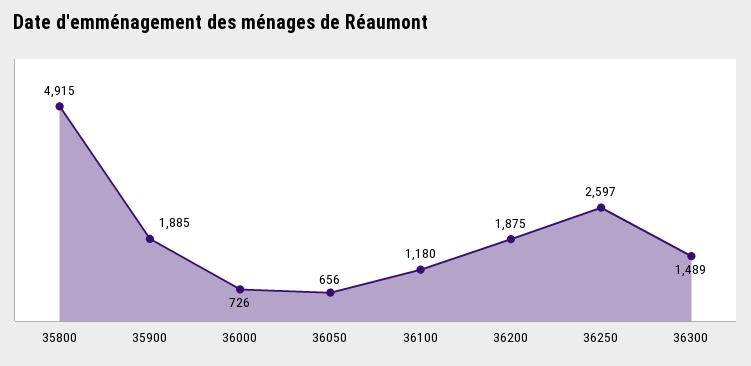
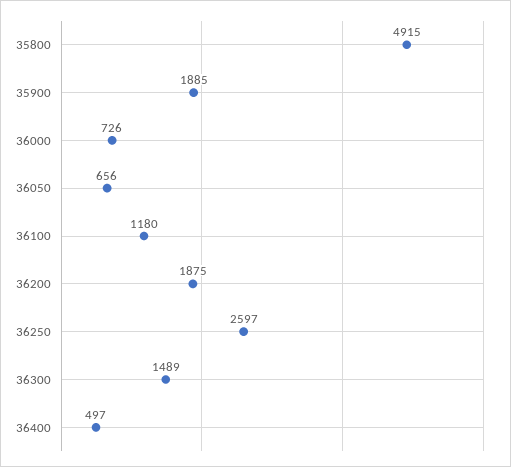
36400: none -> 497

